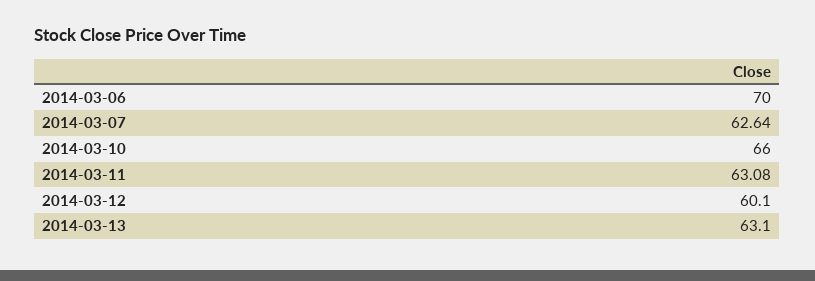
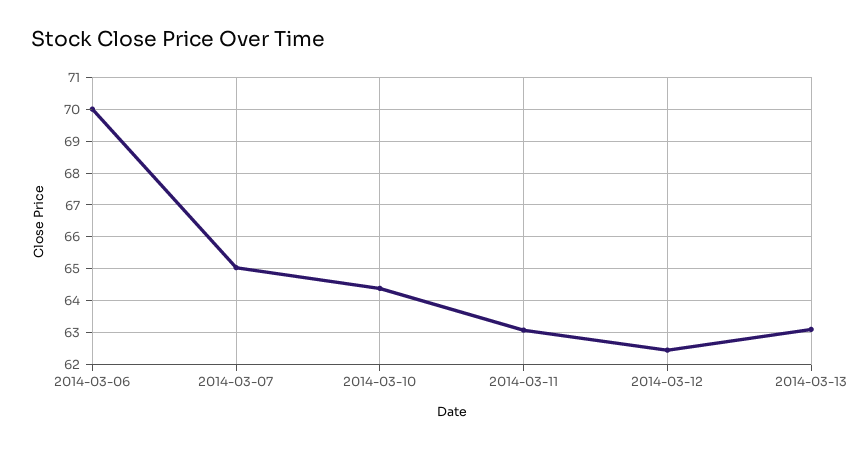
2014-03-07: 62.64 -> 65
2014-03-10: 66 -> 64.4
2014-03-12: 60.1 -> 62.4

